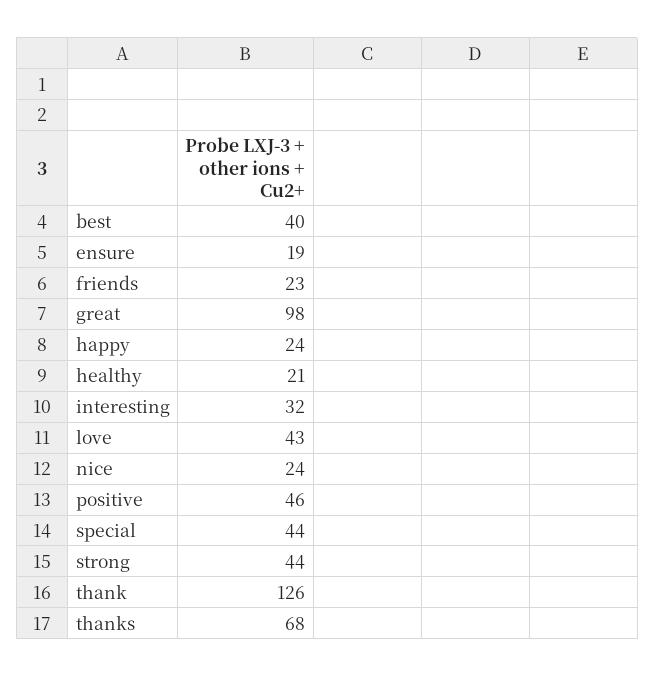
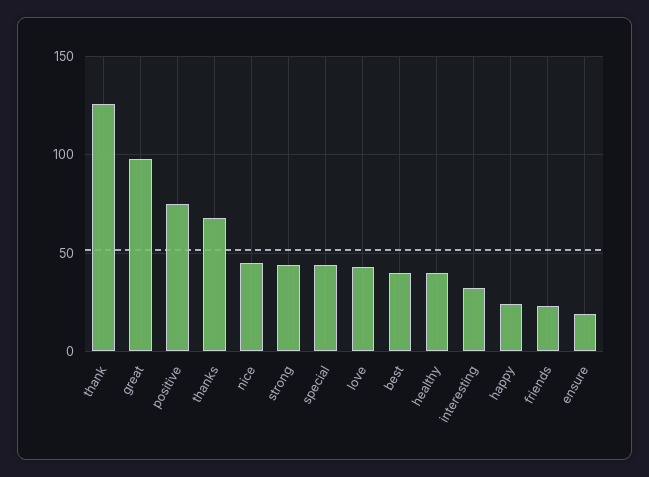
healthy: 21 -> 40
nice: 24 -> 45
positive: 46 -> 75

